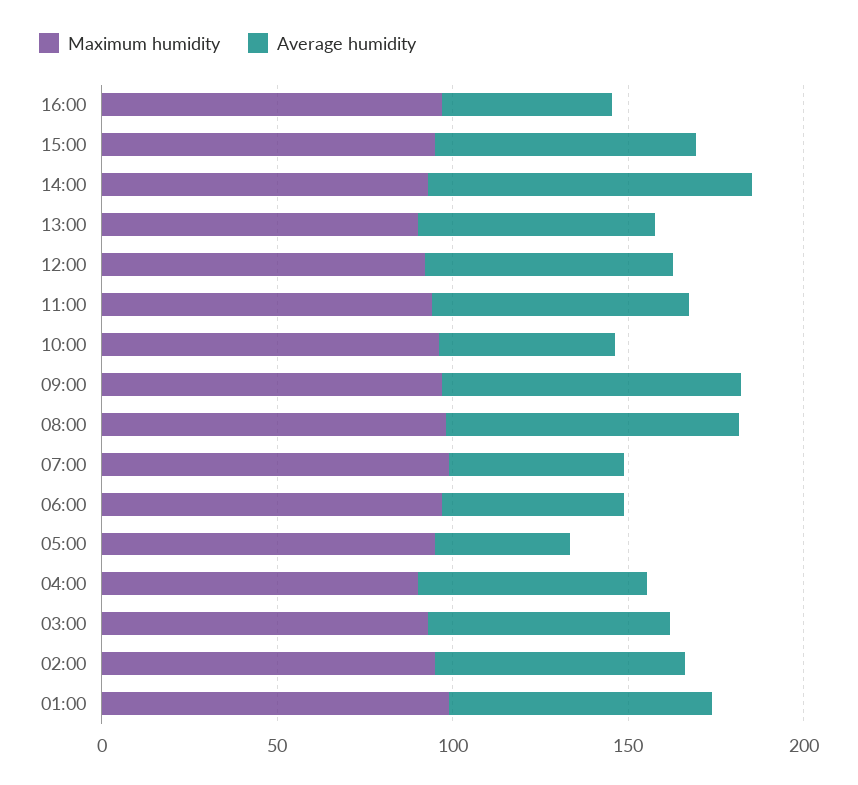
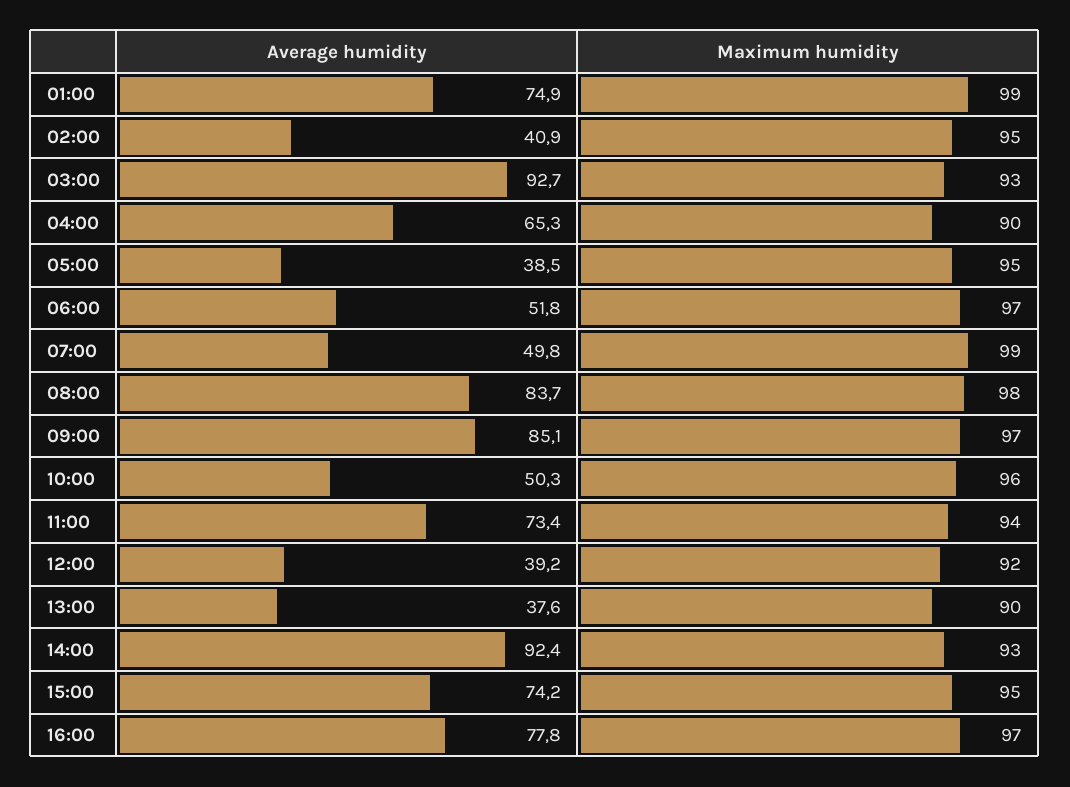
Average humidity, 16:00: 50 -> 77.8
Average humidity, 13:00: 70 -> 37.6
Average humidity, 12:00: 70 -> 39.2
Average humidity, 03:00: 70 -> 92.7
Average humidity, 02:00: 70 -> 40.9

